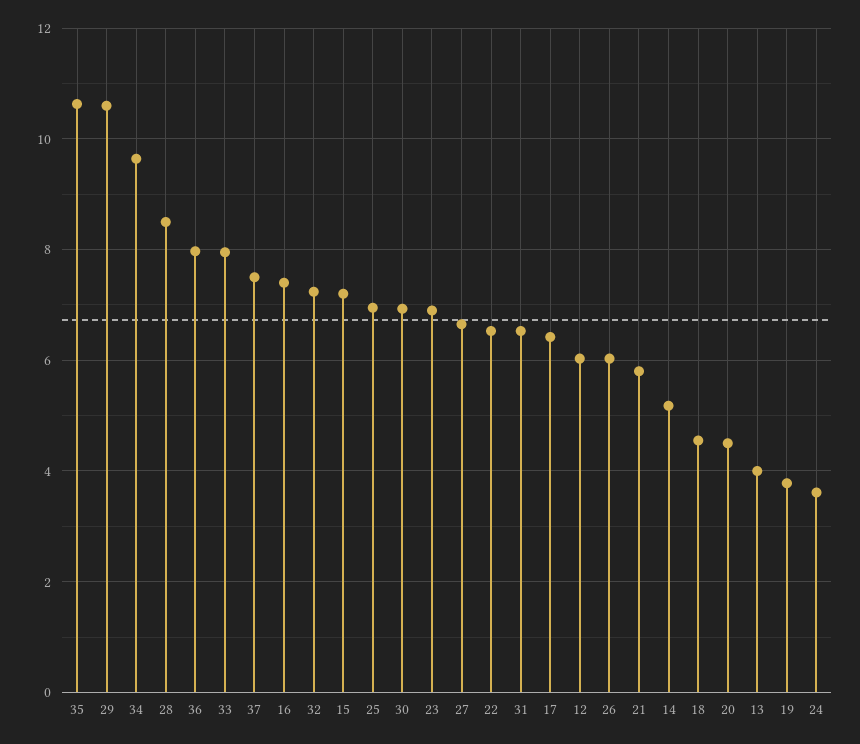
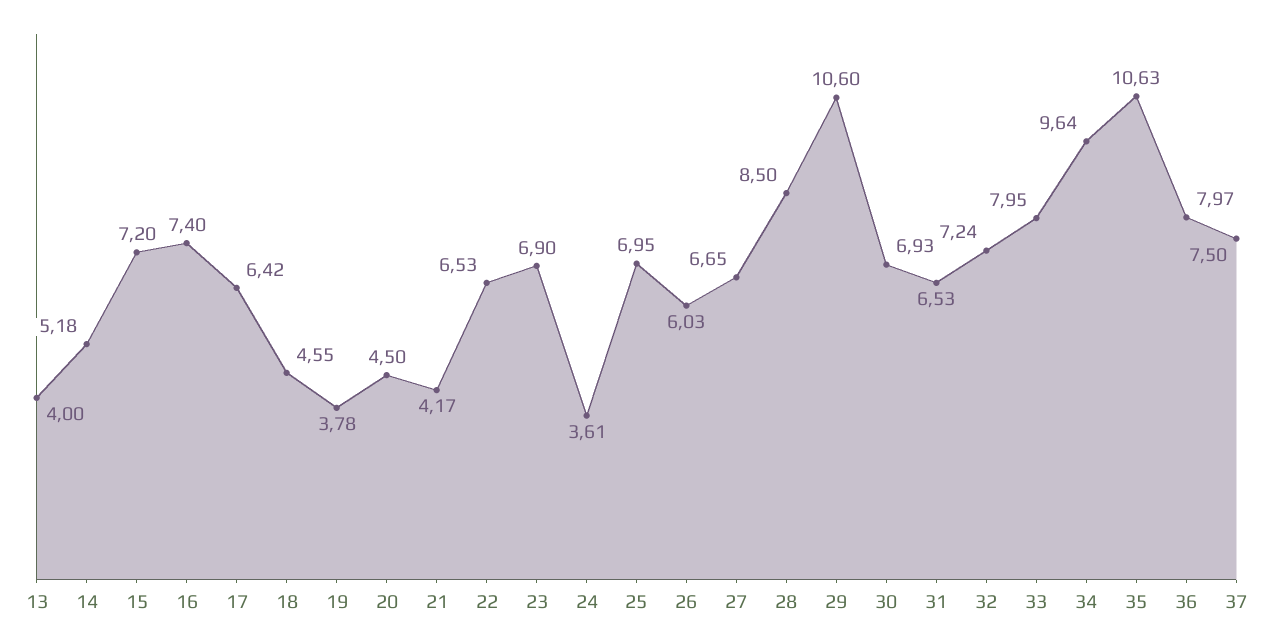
12: 6 -> none
21: 5.8 -> 4.17

